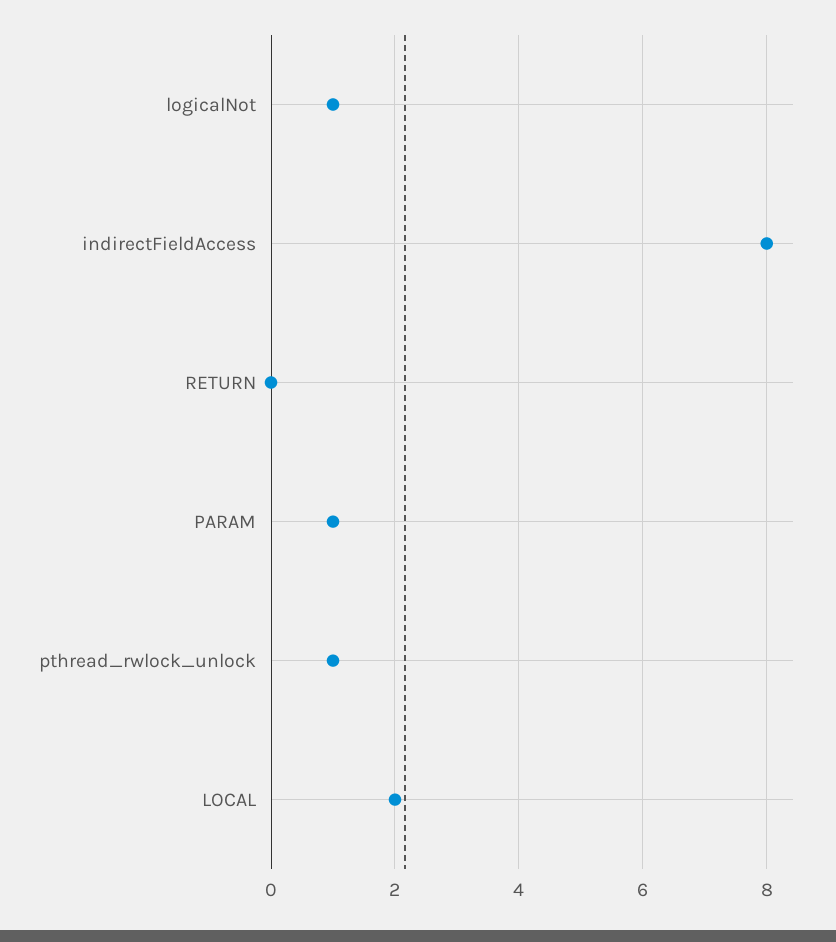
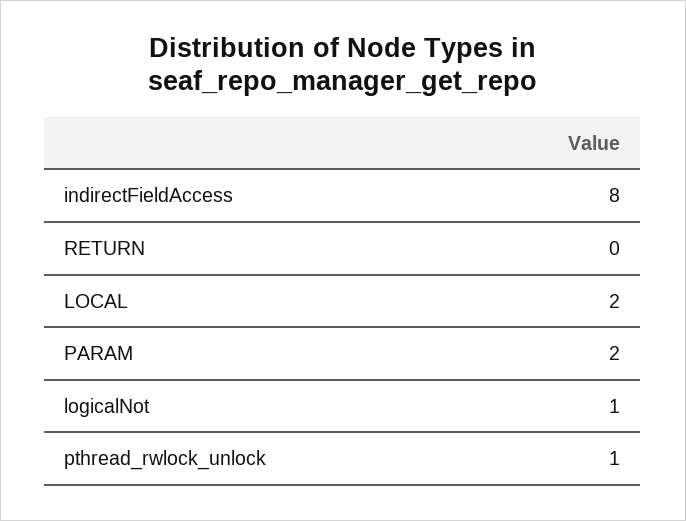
PARAM: 1 -> 2

